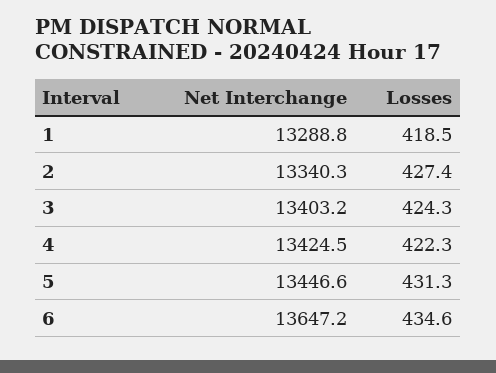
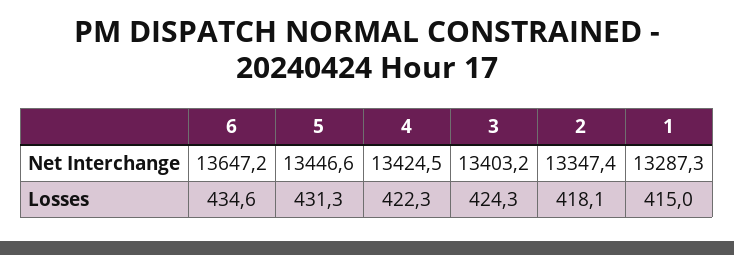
Net Interchange, 1: 13288.8 -> 13287.3
Losses, 1: 418.5 -> 415
Net Interchange, 2: 13340.3 -> 13347.4
Losses, 2: 427.4 -> 418.1

